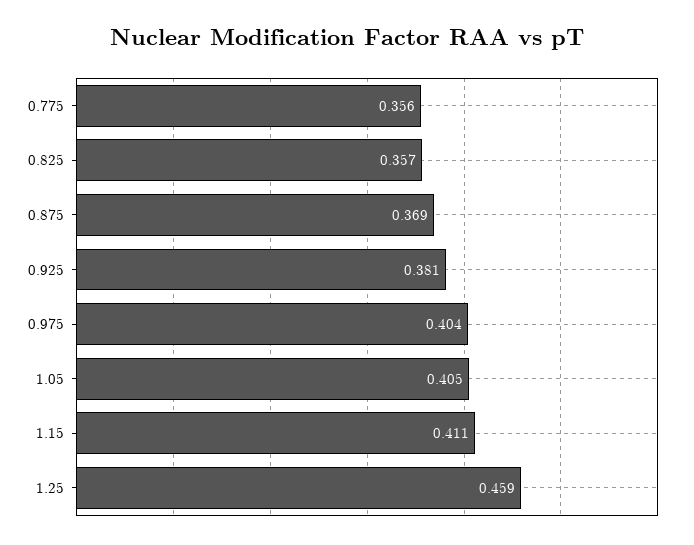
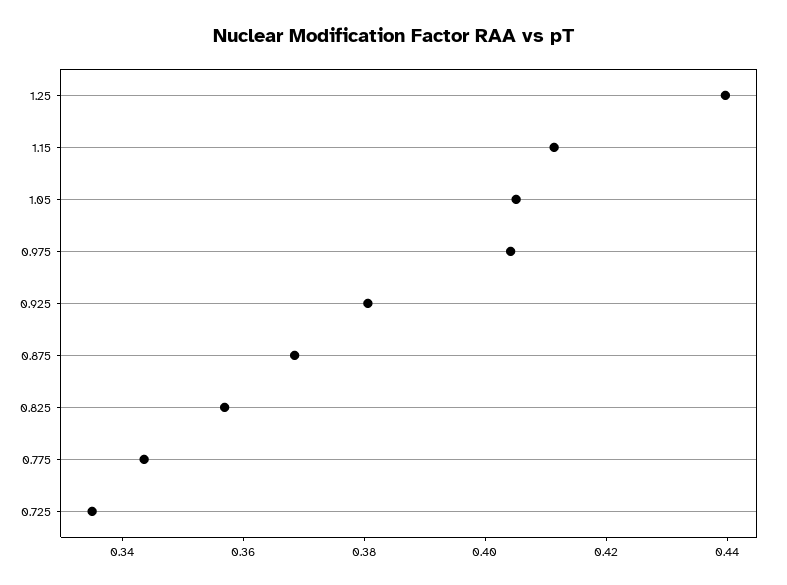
0.775: 0.356 -> 0.345
1.25: 0.459 -> 0.44
0.725: none -> 0.335

